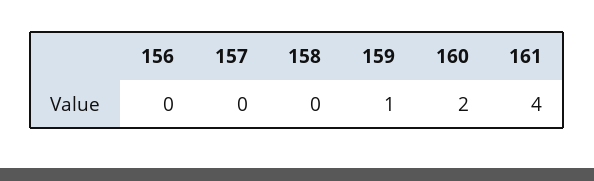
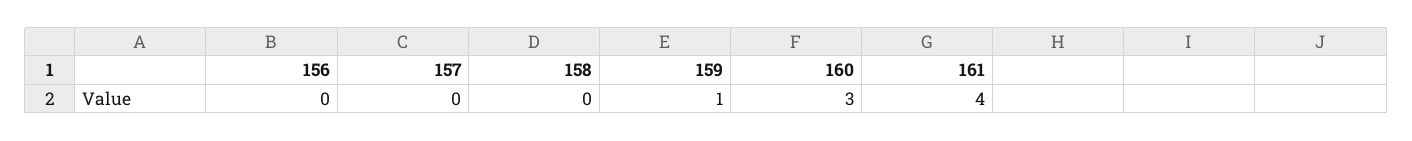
160: 2 -> 3

